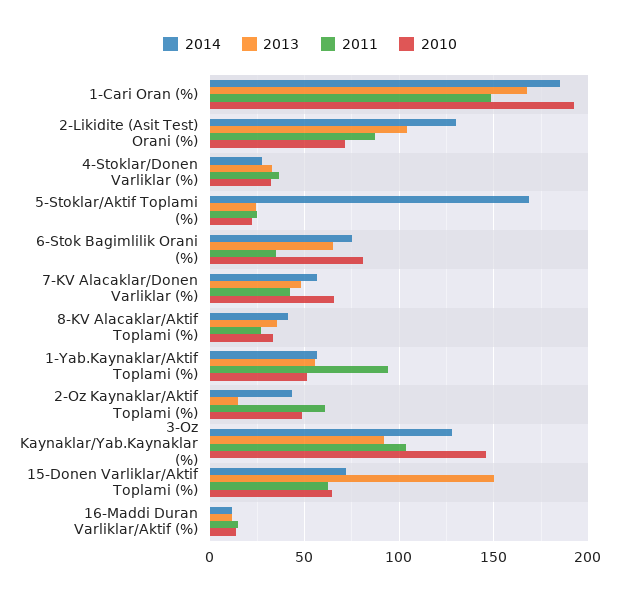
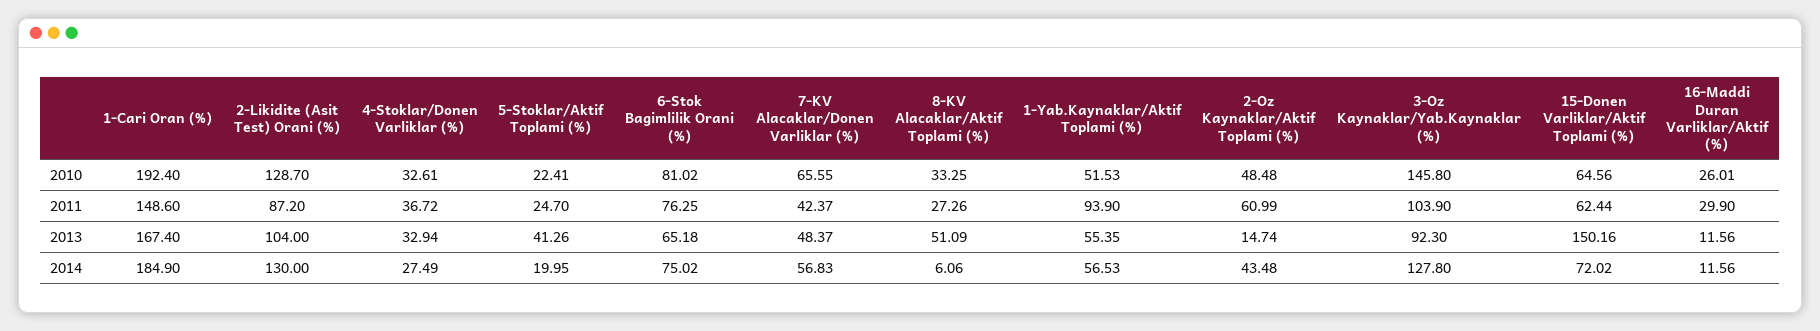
2010, 2-Likidite (Asit Test) Orani (%): 70 -> 128.7
2014, 5-Stoklar/Aktif Toplami (%): 170 -> 19.95
2013, 5-Stoklar/Aktif Toplami (%): 25 -> 41.26
2011, 6-Stok Bagimlilik Orani (%): 35 -> 76.25
2014, 8-KV Alacaklar/Aktif Toplami (%): 40 -> 6.06
2013, 8-KV Alacaklar/Aktif Toplami (%): 35 -> 51.09
2011, 16-Maddi Duran Varliklar/Aktif (%): 15 -> 29.9
2010, 16-Maddi Duran Varliklar/Aktif (%): 15 -> 26.01

